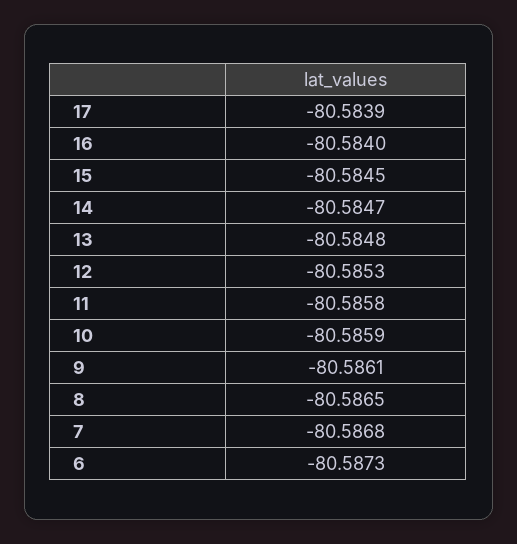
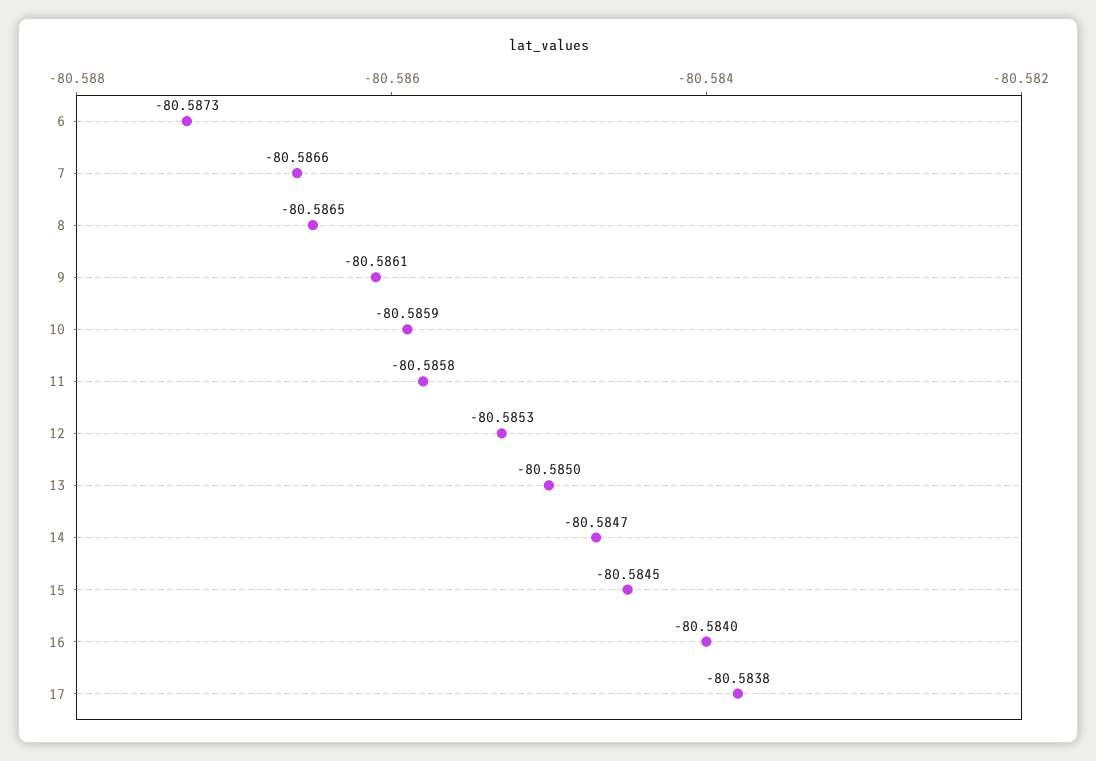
17: -80.5839 -> -80.5838
13: -80.5848 -> -80.585
7: -80.5868 -> -80.5866

